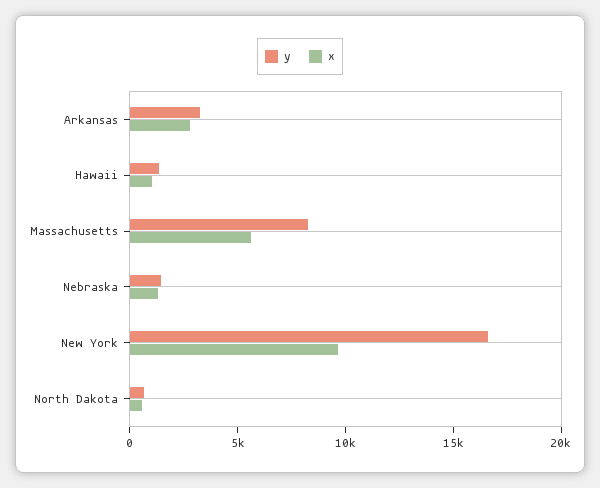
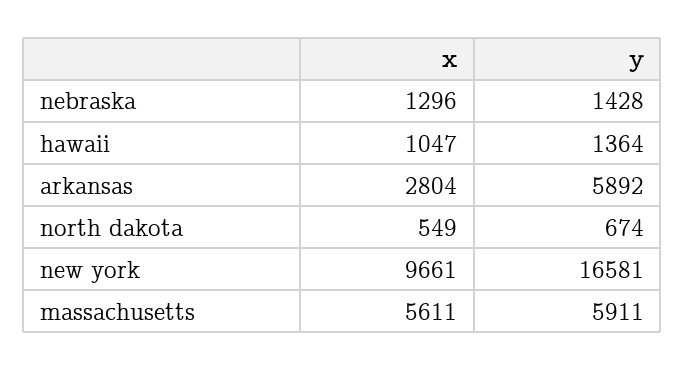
y, Arkansas: 3000 -> 5892
y, Massachusetts: 8000 -> 5911

